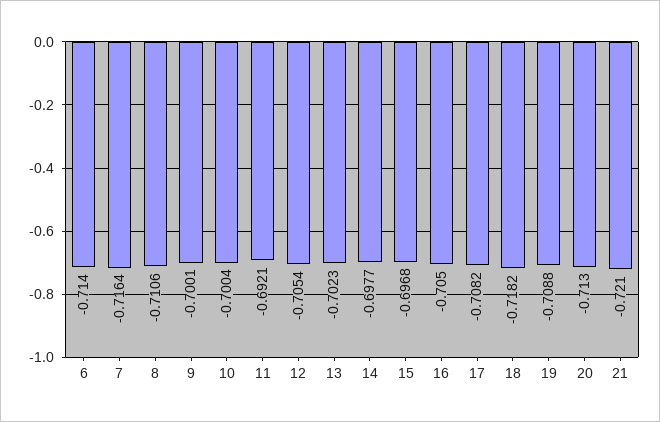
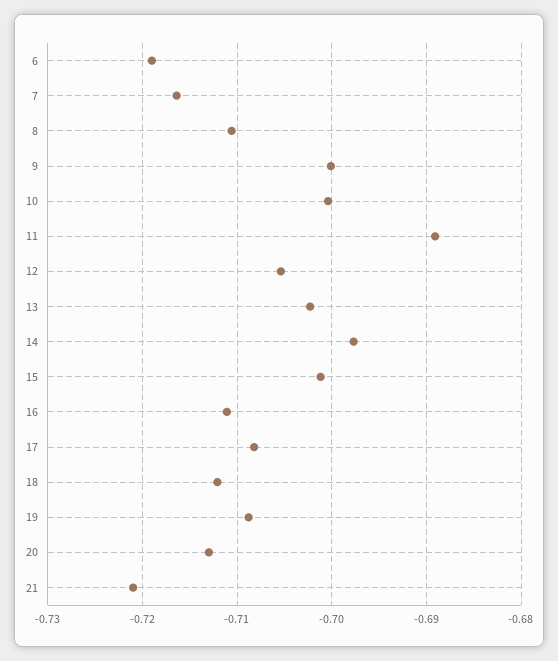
6: -0.714 -> -0.719
11: -0.6921 -> -0.689
15: -0.6968 -> -0.701
16: -0.705 -> -0.711
18: -0.7182 -> -0.712

